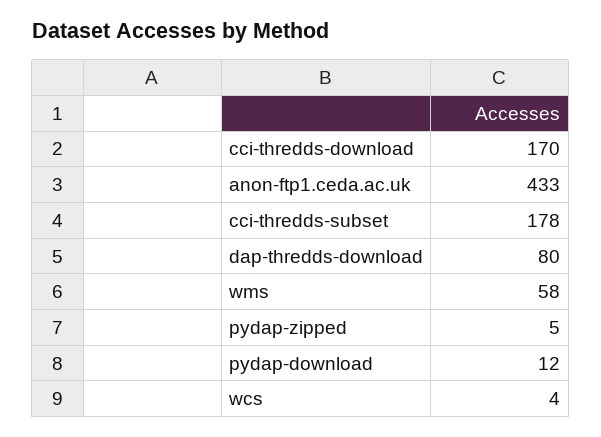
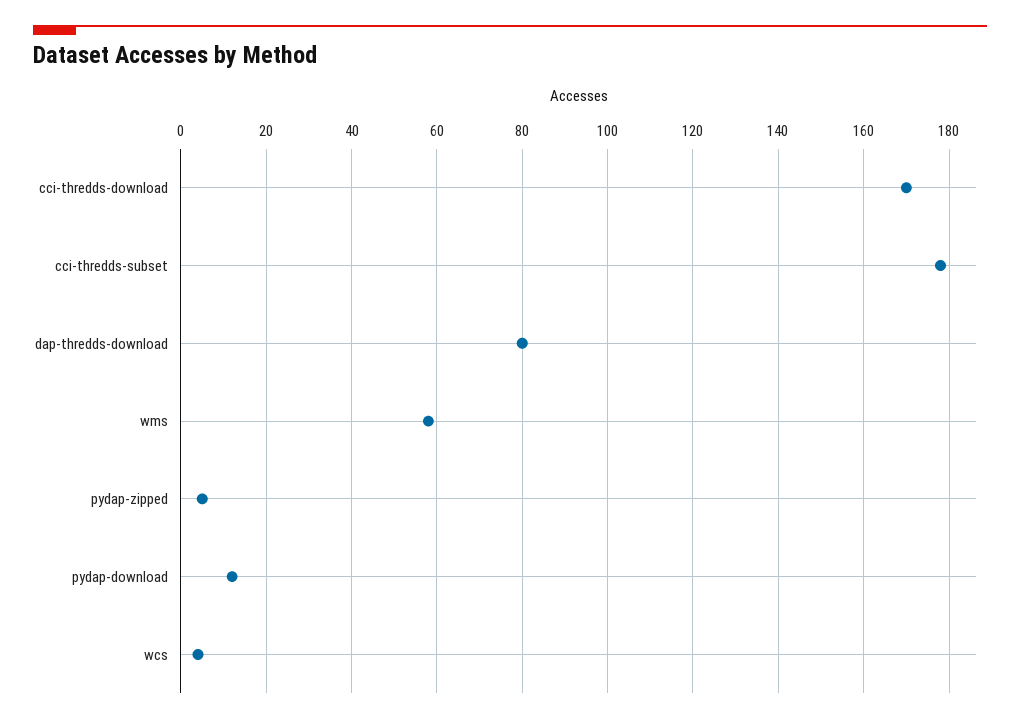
anon-ftp1.ceda.ac.uk: 433 -> none

